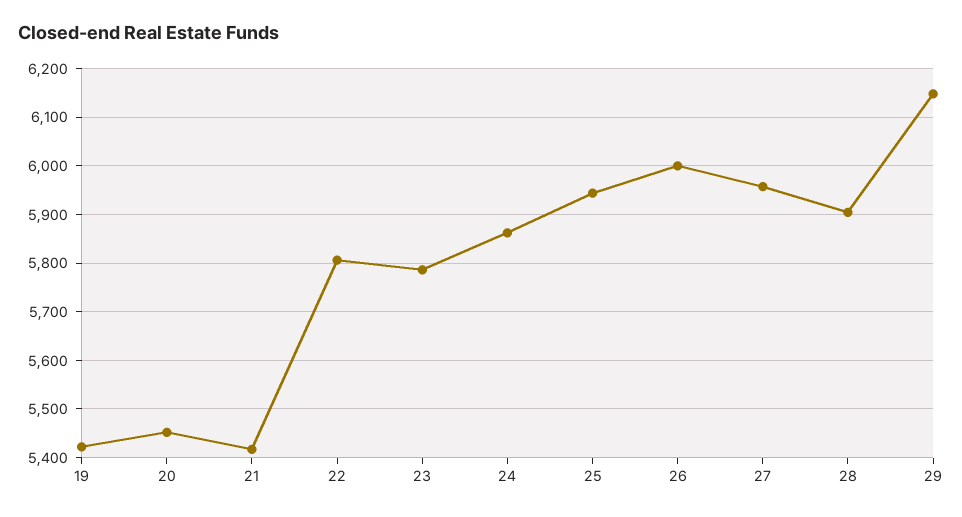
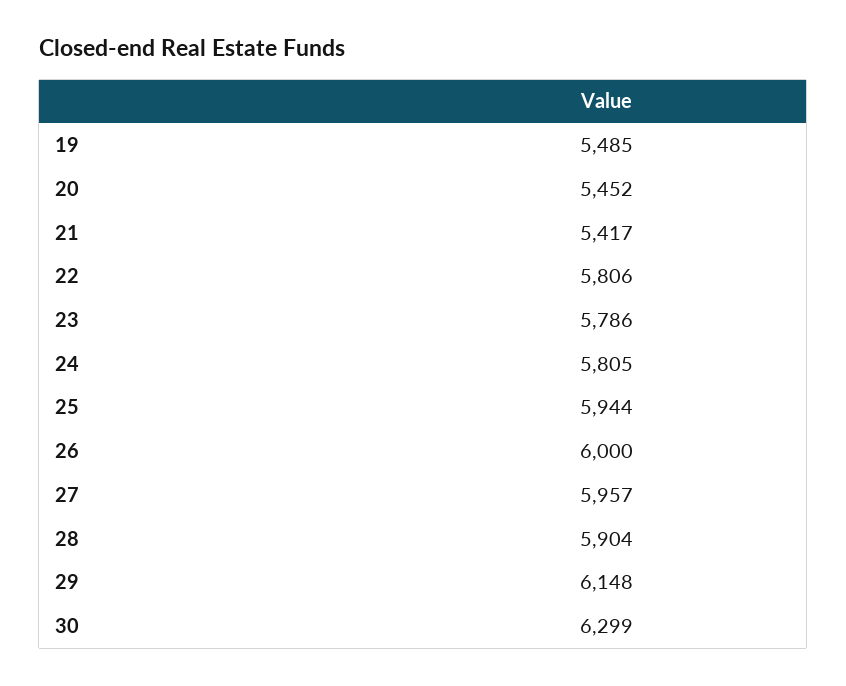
19: 5420 -> 5485
24: 5860 -> 5805
30: none -> 6299

